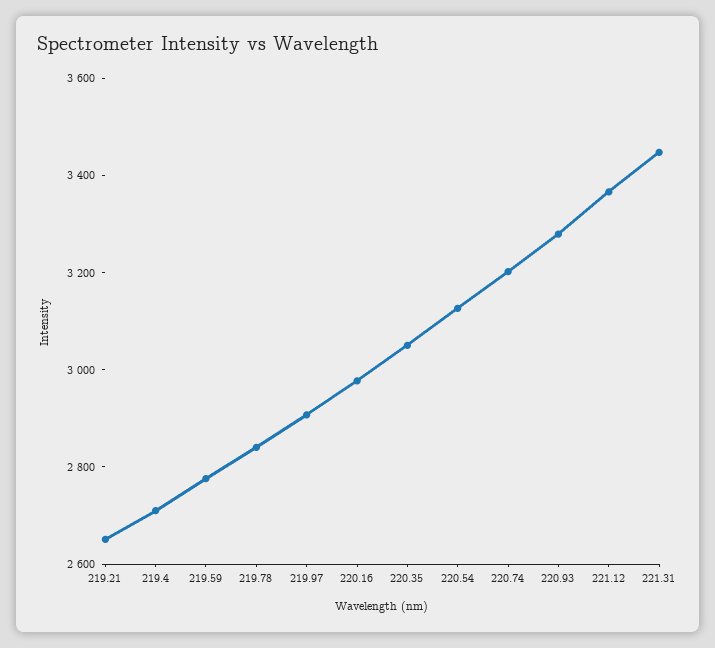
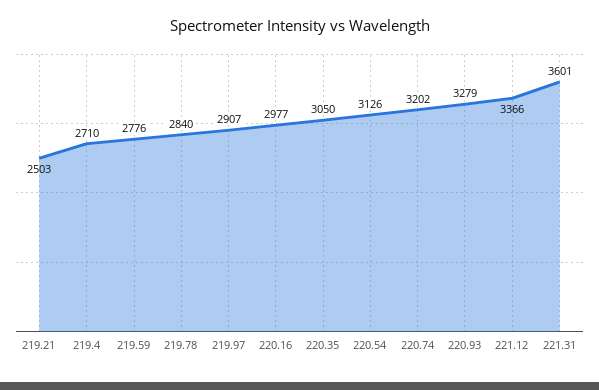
219.21: 2650 -> 2503
221.31: 3450 -> 3601

